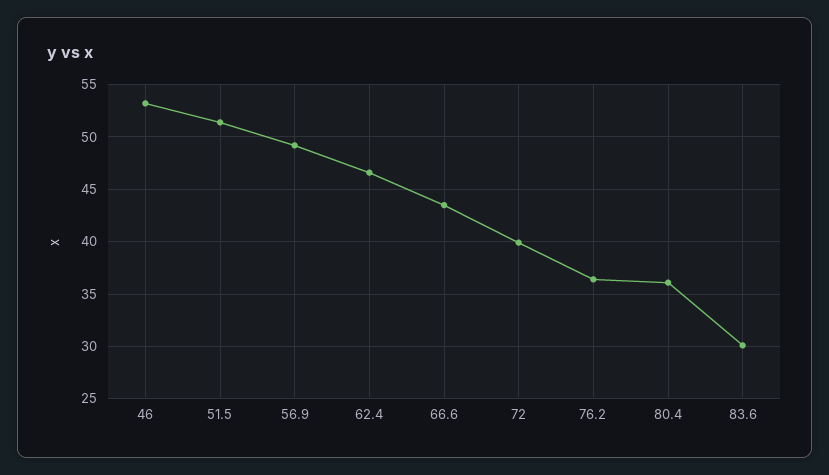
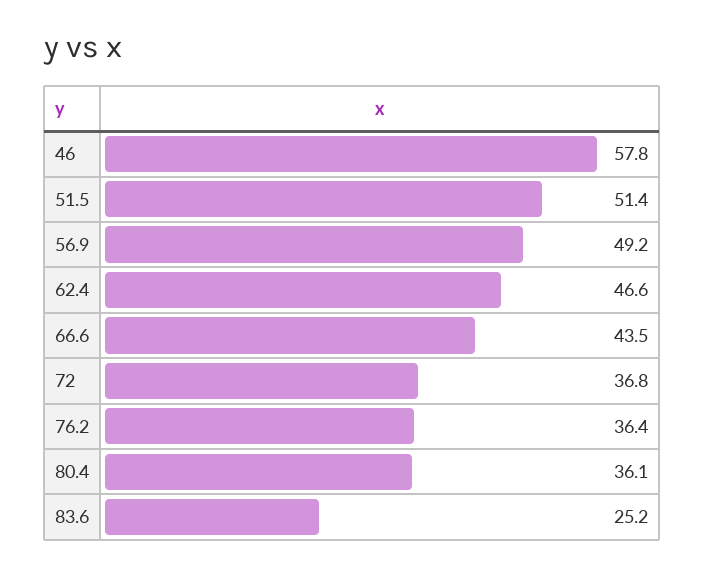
46: 53 -> 57.8
72: 40 -> 36.8
83.6: 30 -> 25.2

